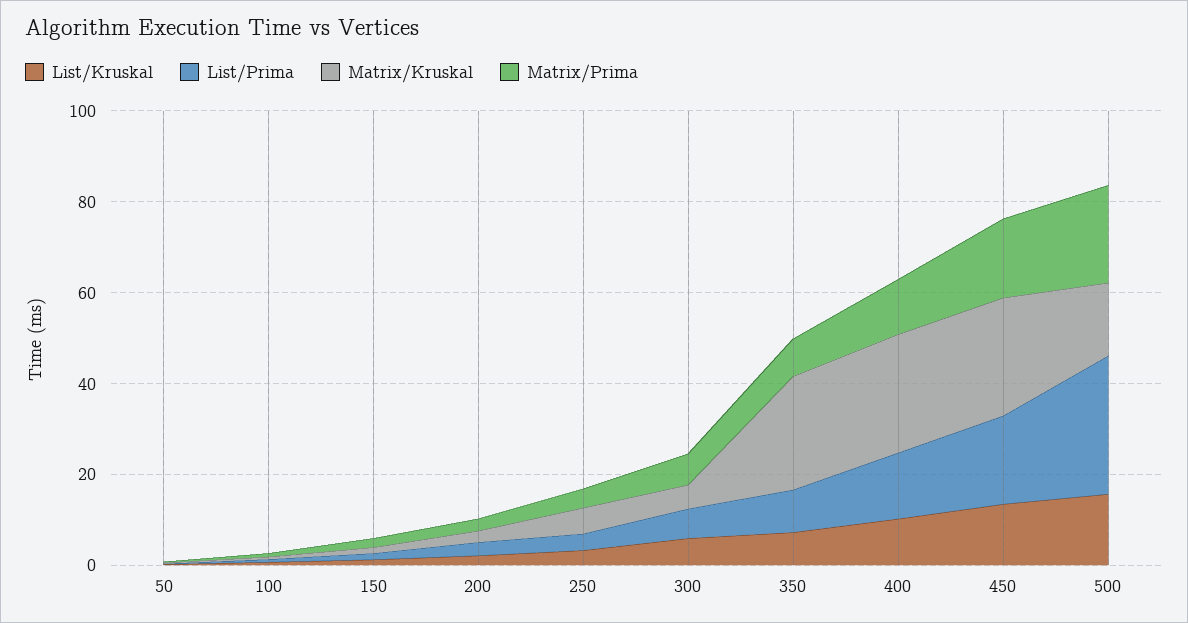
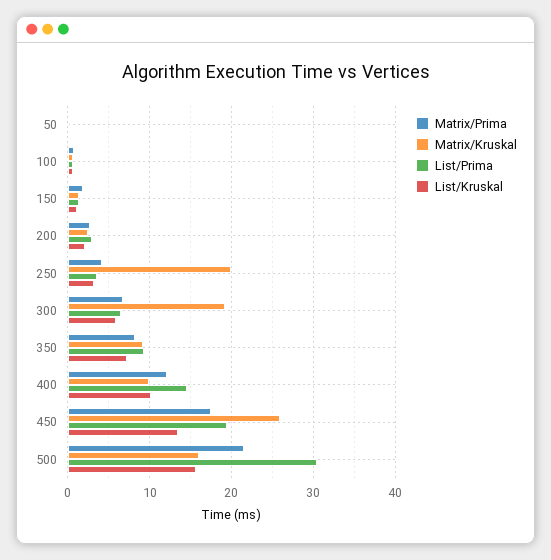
Matrix/Kruskal, 250: 5 -> 20
Matrix/Kruskal, 300: 5 -> 19
Matrix/Kruskal, 350: 25 -> 9
Matrix/Kruskal, 400: 25 -> 10

